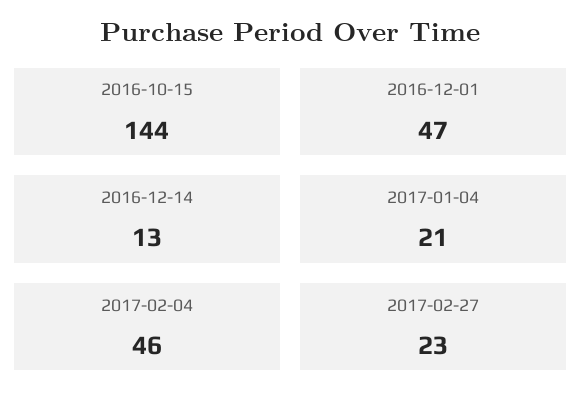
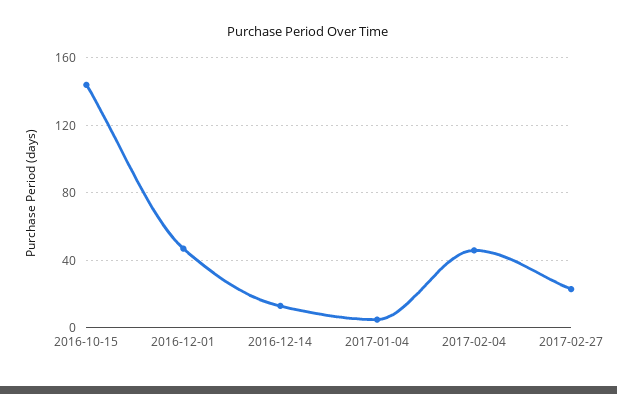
2017-01-04: 21 -> 5

